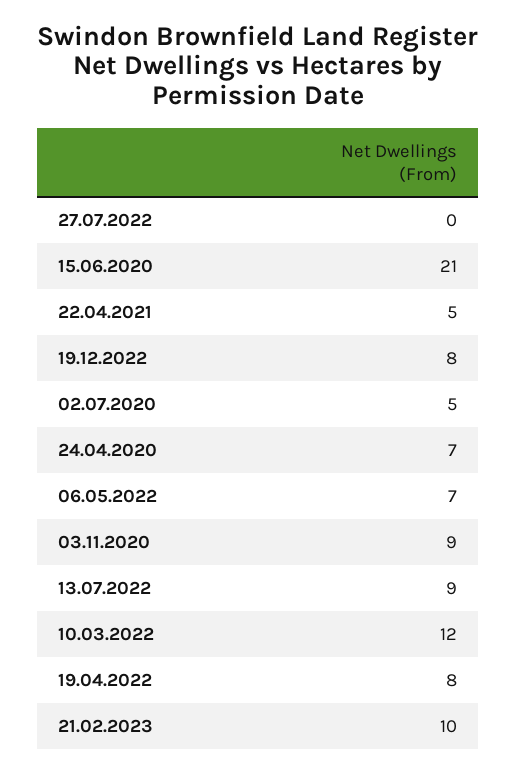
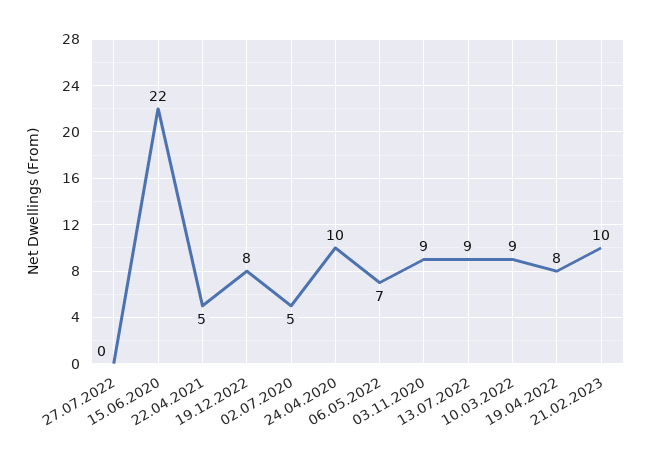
15.06.2020: 21 -> 22
24.04.2020: 7 -> 10
10.03.2022: 12 -> 9

